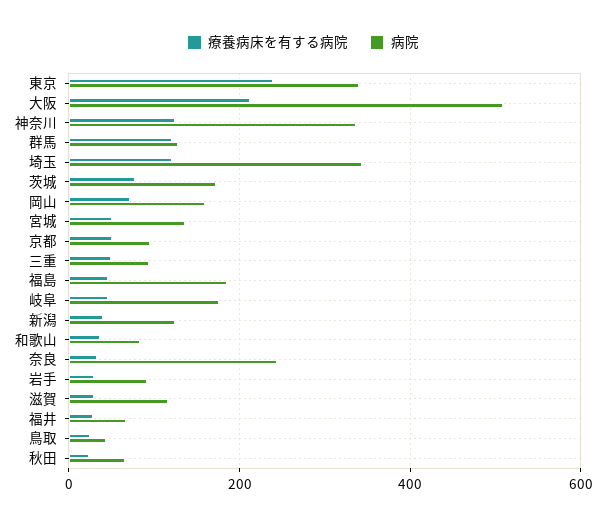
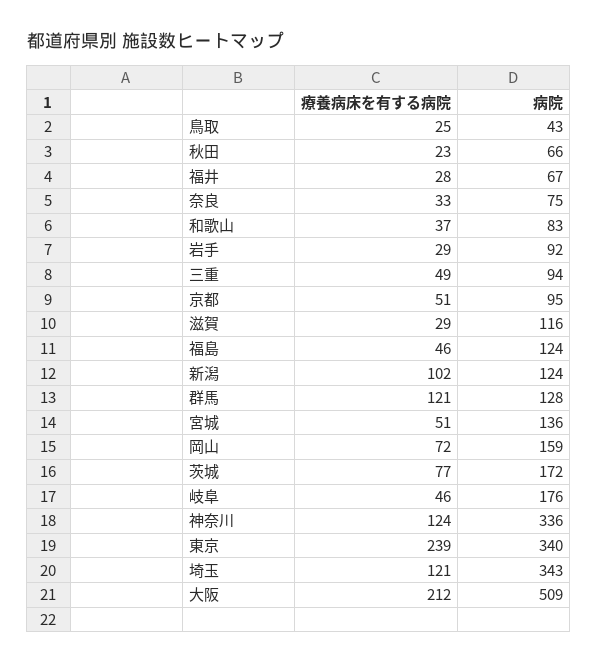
病院, 福島: 180 -> 124
療養病床を有する病院, 新潟: 40 -> 102
病院, 奈良: 240 -> 75

